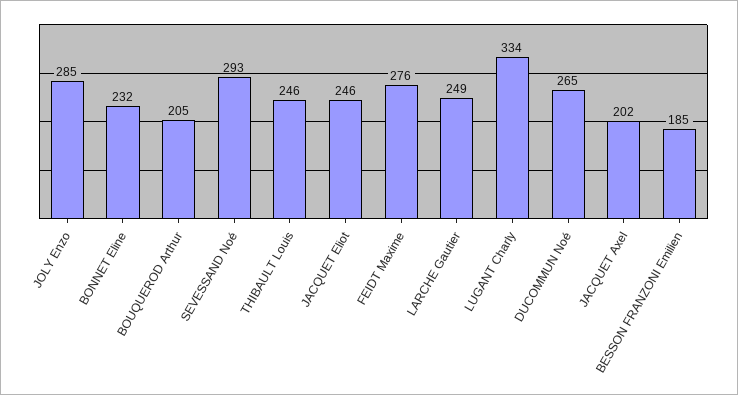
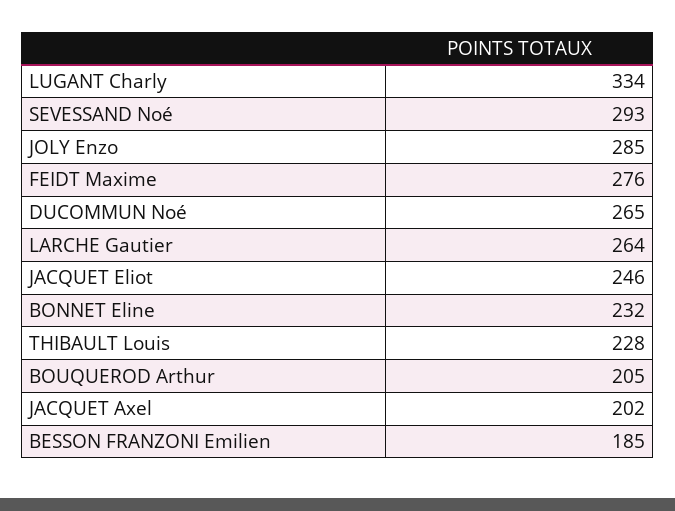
THIBAULT Louis: 246 -> 228
LARCHE Gautier: 249 -> 264

